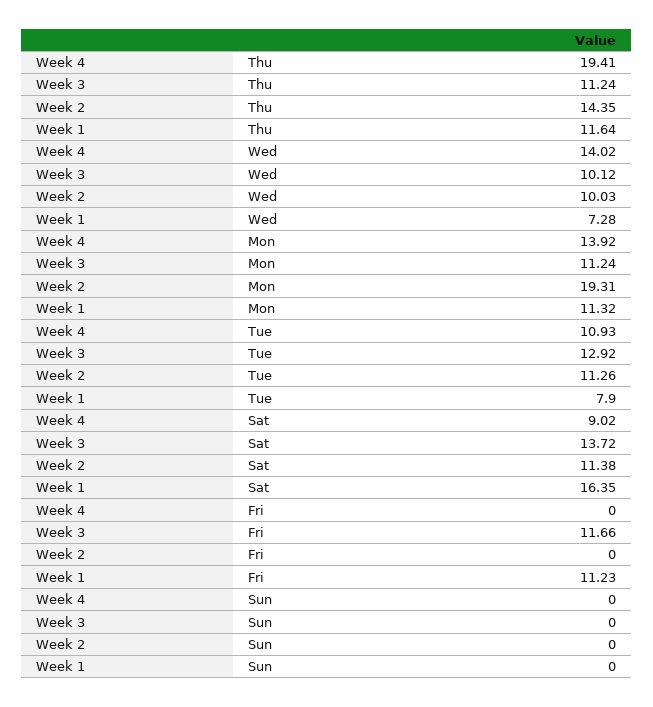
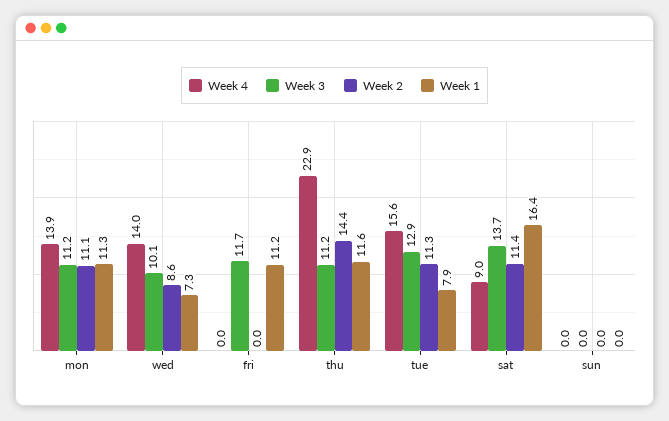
Week 4, Thu: 19.41 -> 22.9
Week 2, Wed: 10.03 -> 8.6
Week 2, Mon: 19.31 -> 11.1
Week 4, Tue: 10.93 -> 15.6

